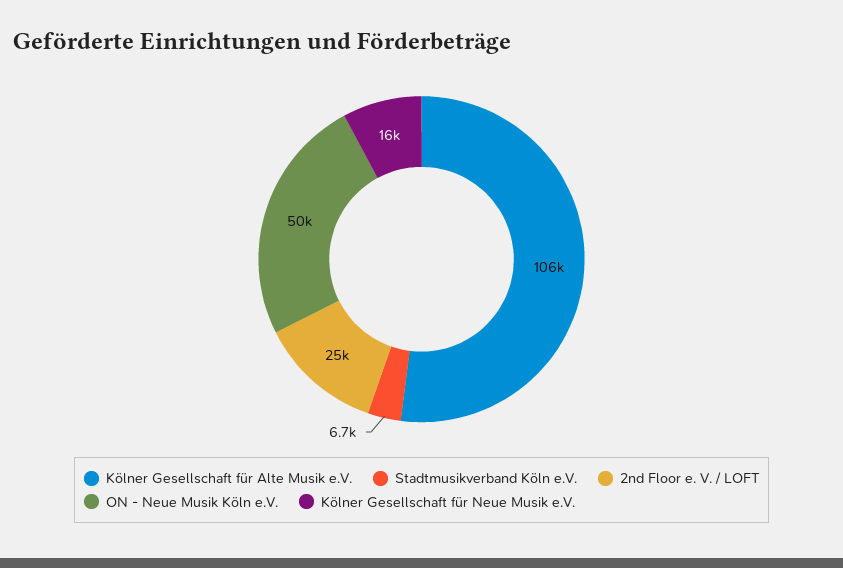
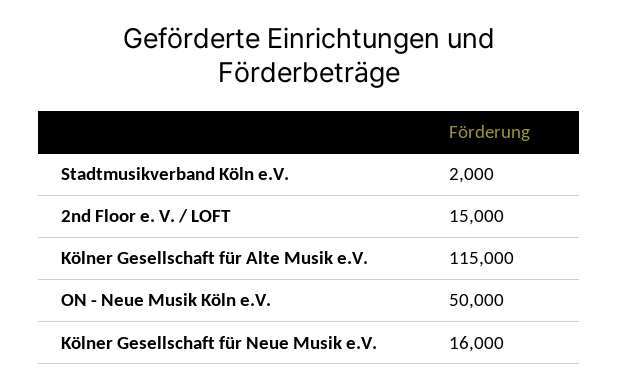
Kölner Gesellschaft für Alte Musik e.V.: 106000 -> 115000
Stadtmusikverband Köln e.V.: 6700 -> 2000
2nd Floor e. V. / LOFT: 25000 -> 15000

